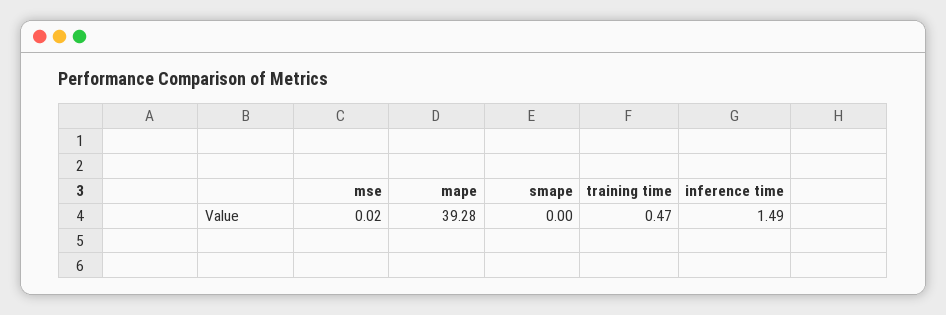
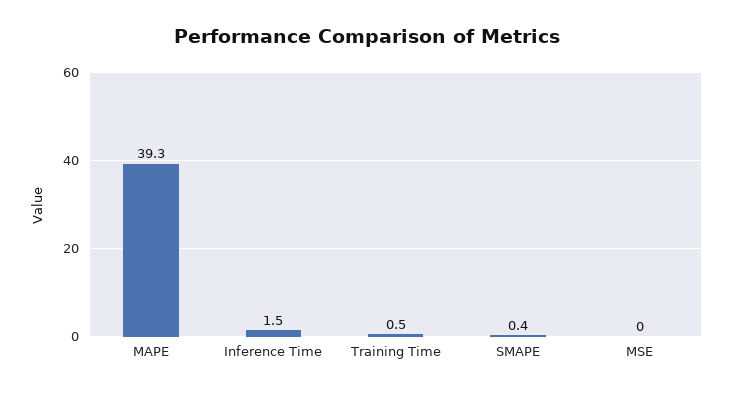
smape: 0 -> 0.4

